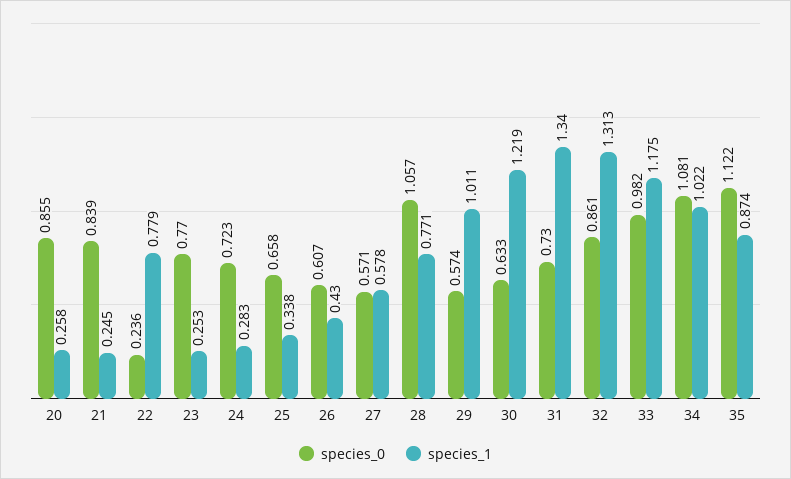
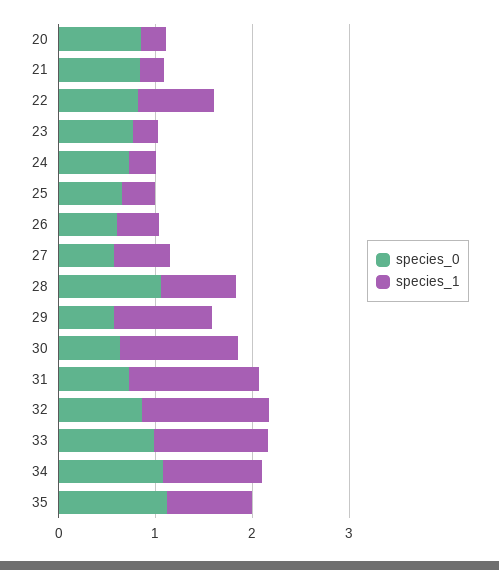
species_0, 22: 0.236 -> 0.8

